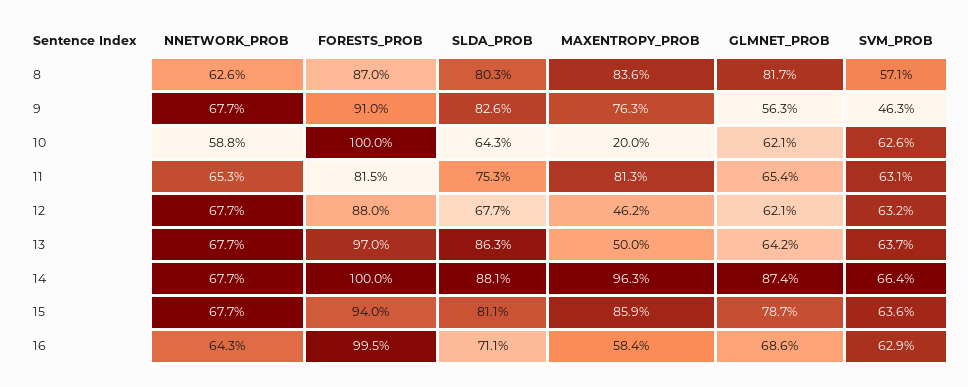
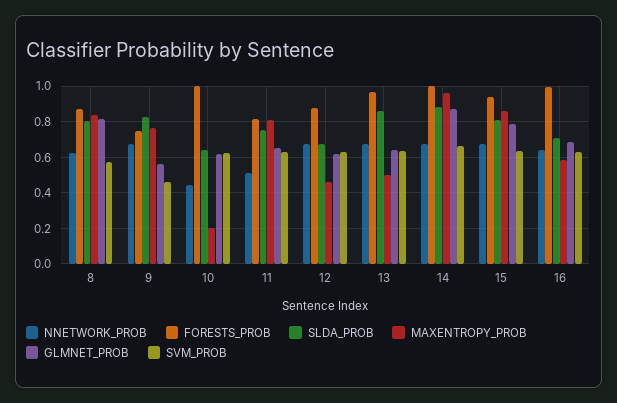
FORESTS_PROB, 9: 0.91 -> 0.75
NNETWORK_PROB, 10: 0.588 -> 0.45
NNETWORK_PROB, 11: 0.653 -> 0.5

